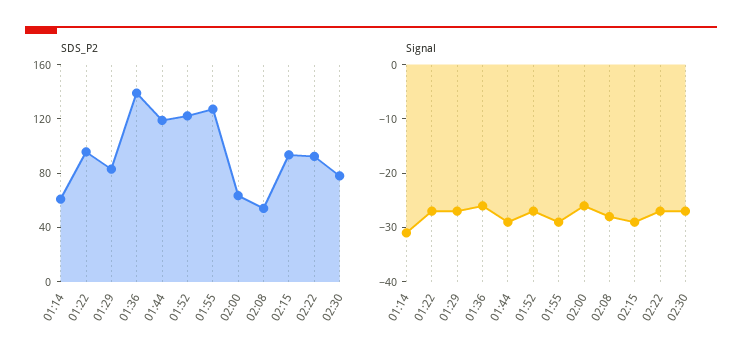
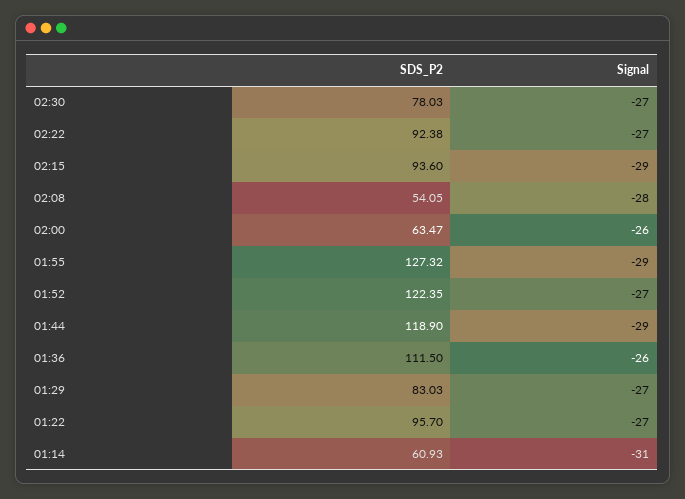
SDS_P2, 01:36: 140 -> 111.5

